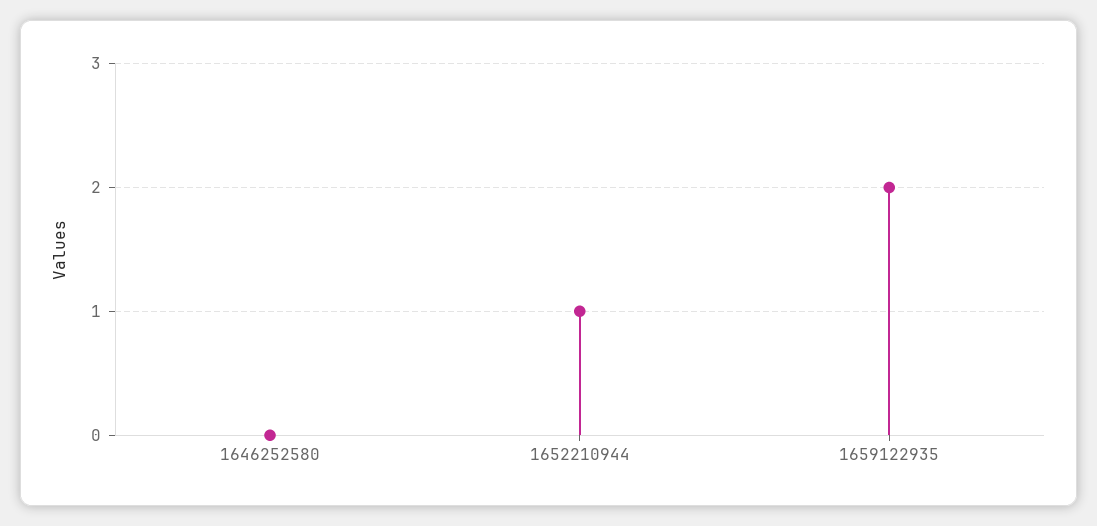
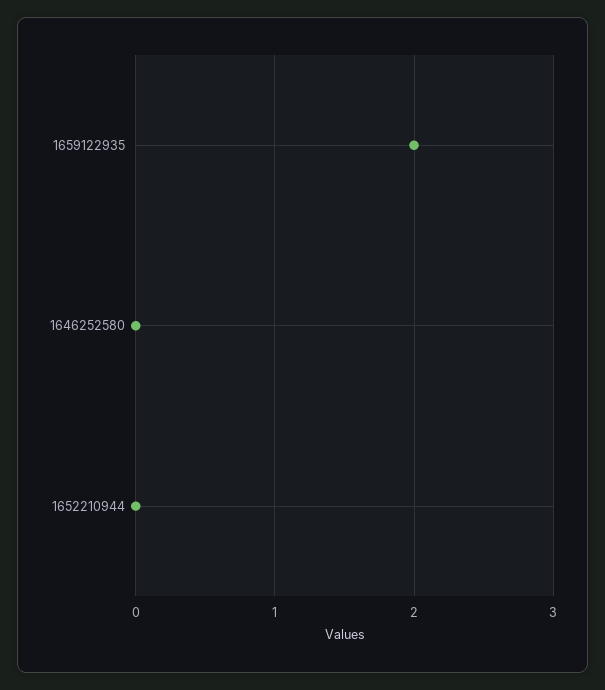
1652210944: 1 -> 0

